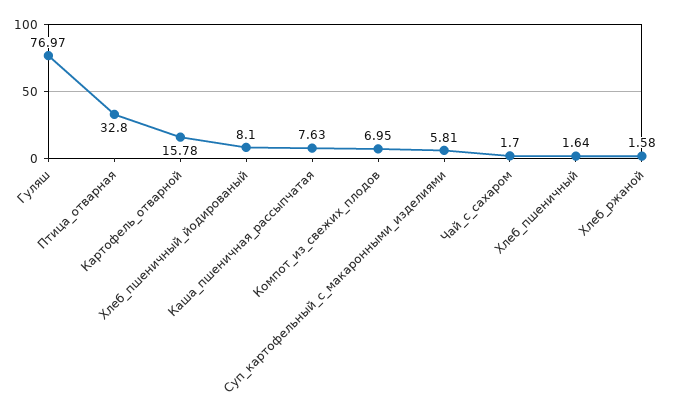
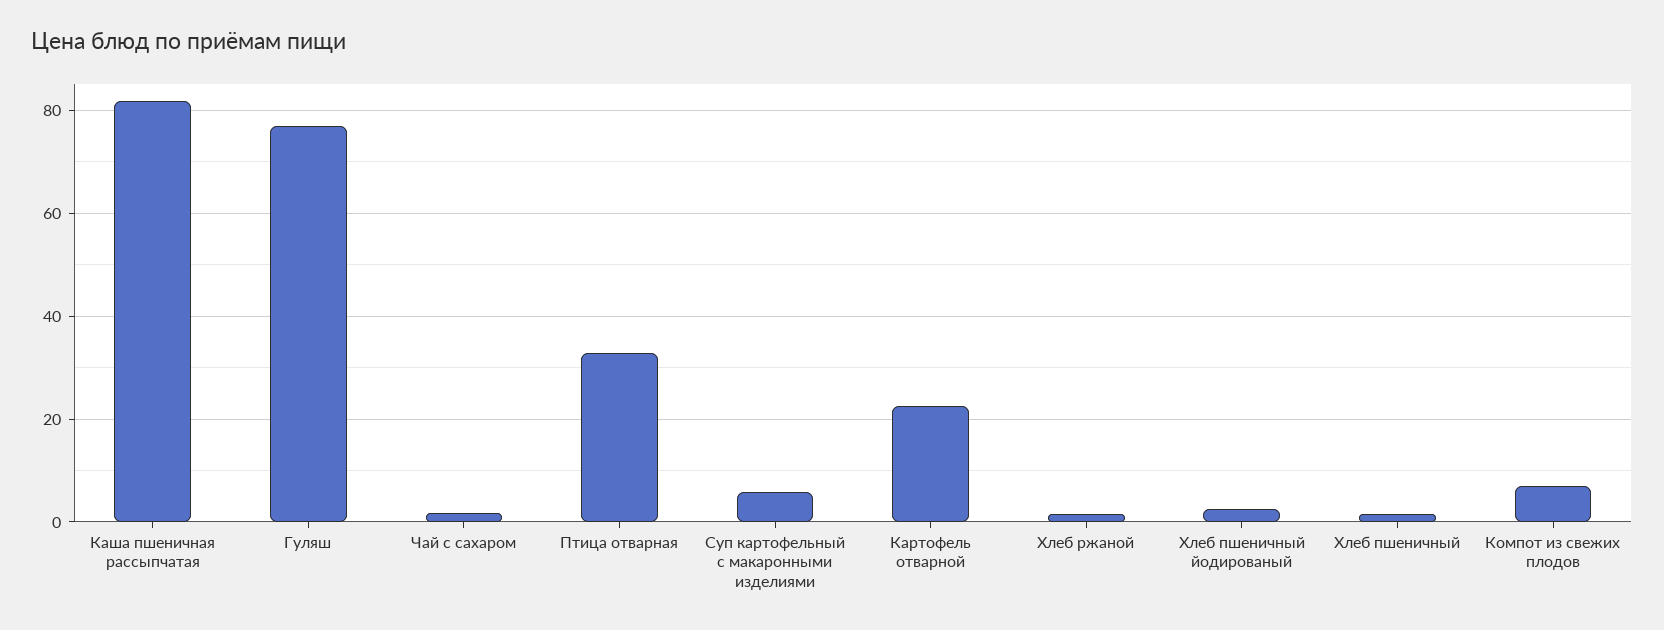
Картофель_отварной: 15.78 -> 22
Хлеб_пшеничный_йодированый: 8.1 -> 2
Каша_пшеничная_рассыпчатая: 7.63 -> 82

